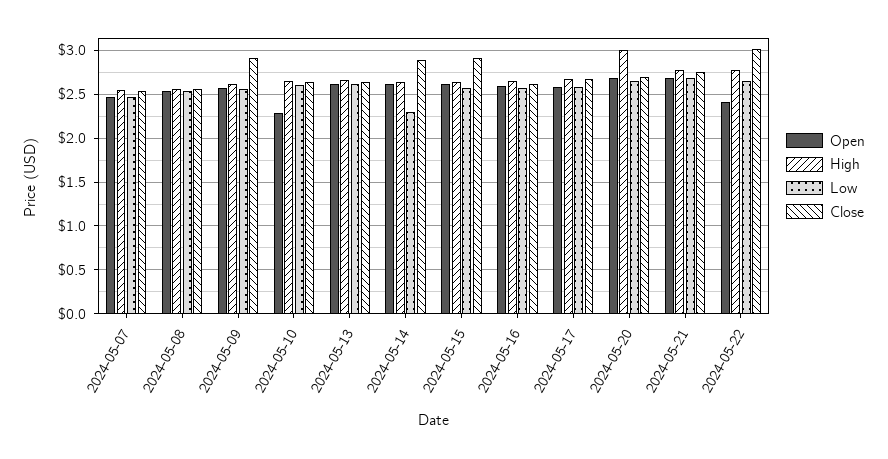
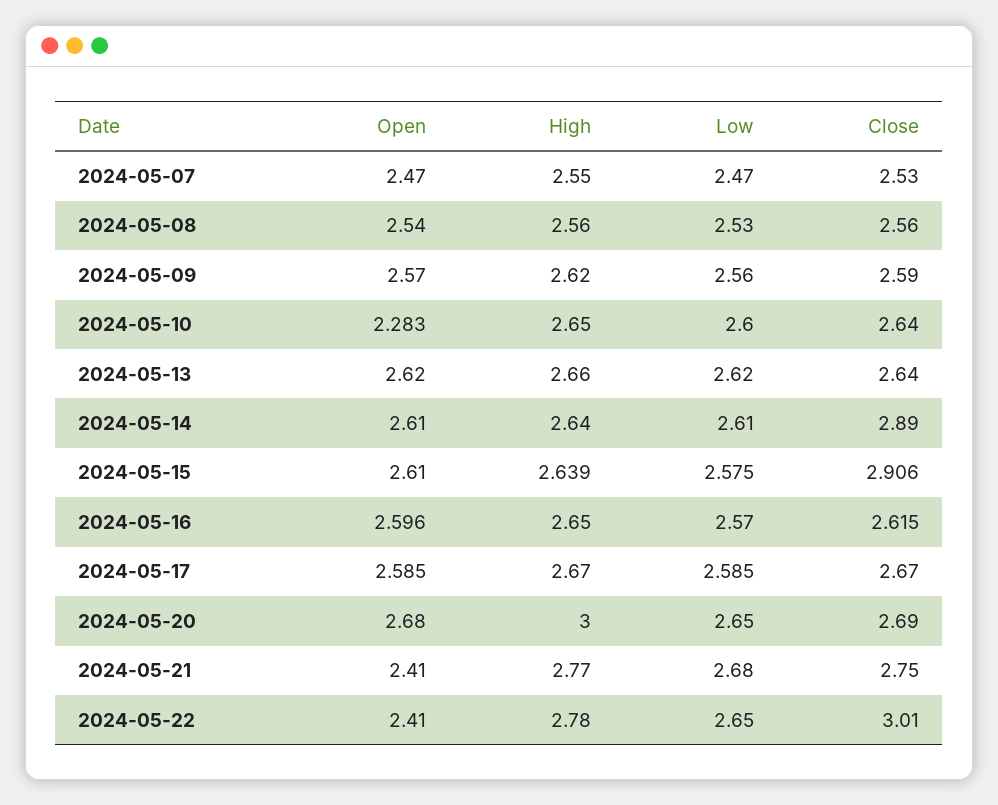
Close, 2024-05-09: 2.9 -> 2.59
Low, 2024-05-14: 2.3 -> 2.61
Open, 2024-05-21: 2.7 -> 2.41

